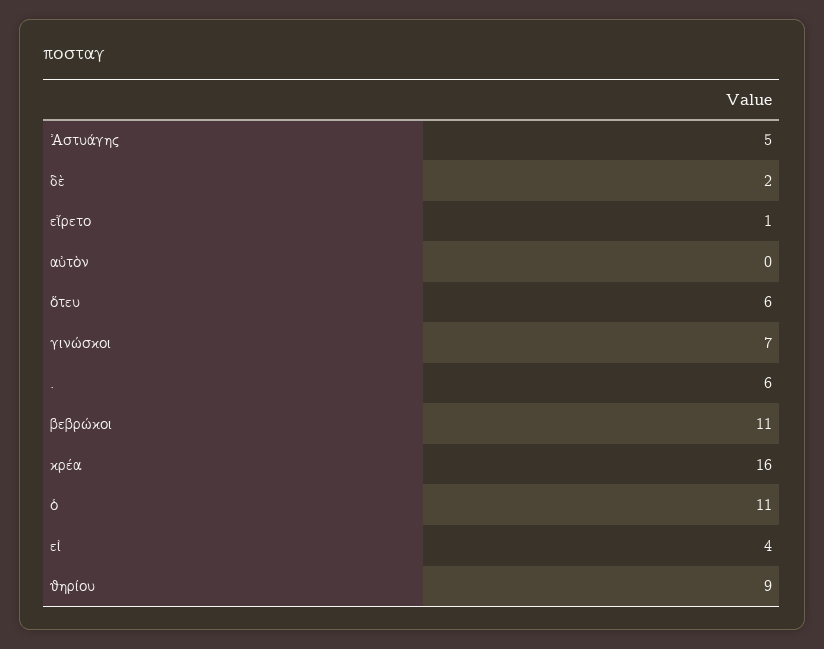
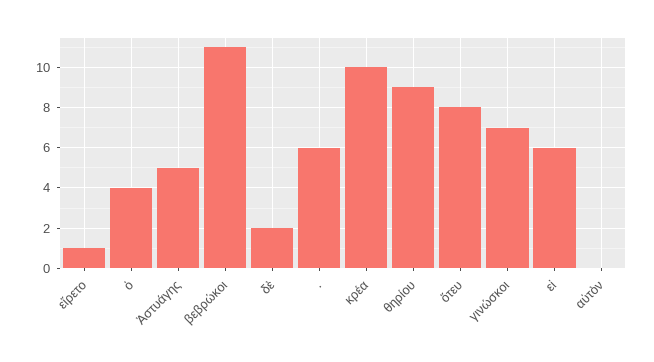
ὅτευ: 6 -> 8
κρέα: 16 -> 10
ὁ: 11 -> 4
εἰ: 4 -> 6

